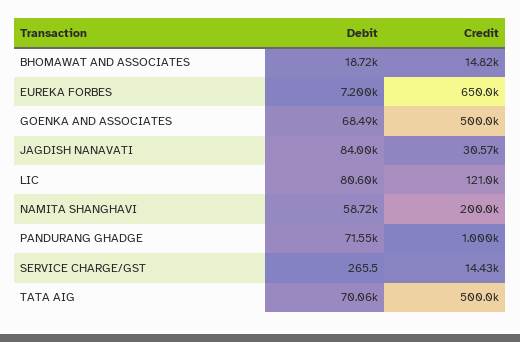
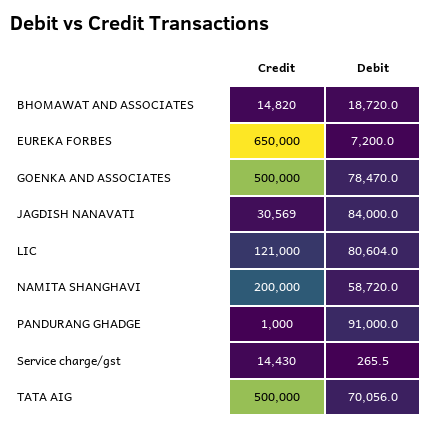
Debit, GOENKA AND ASSOCIATES: 68490 -> 78470
Debit, PANDURANG GHADGE: 71550 -> 91000

